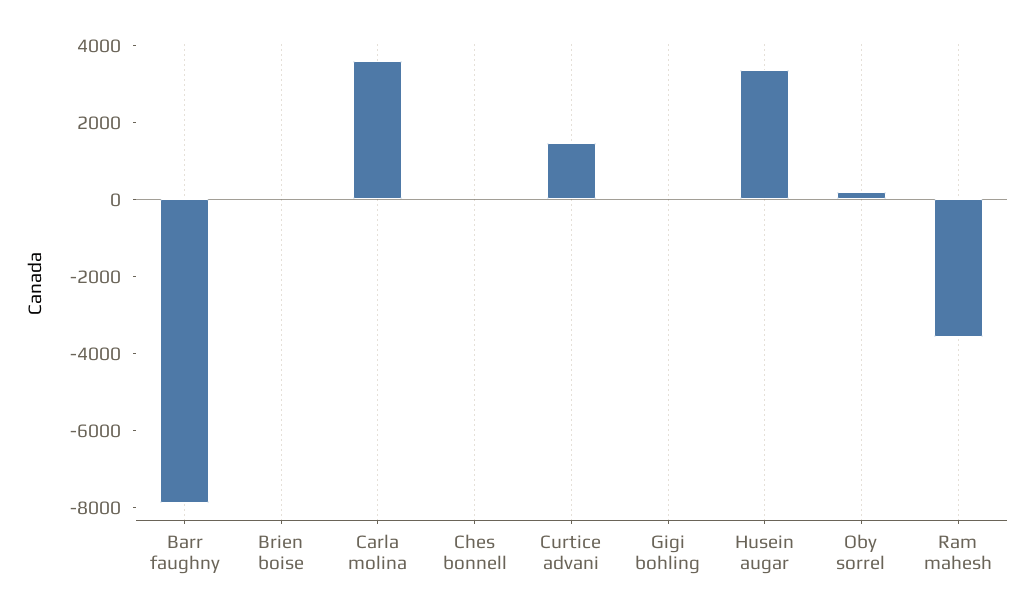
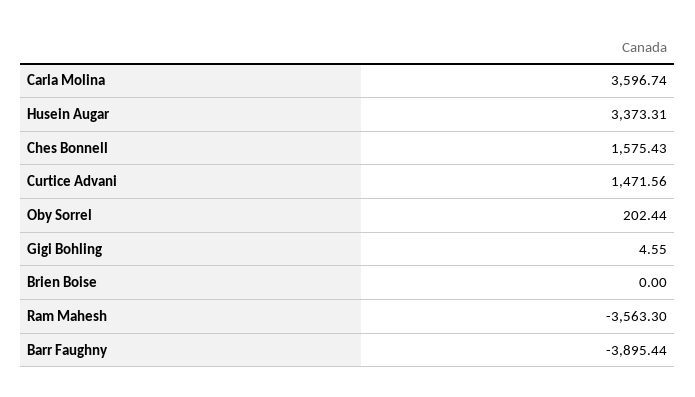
Barr faughny: -8000 -> -3895.44
Ches bonnell: 0 -> 1575.43

